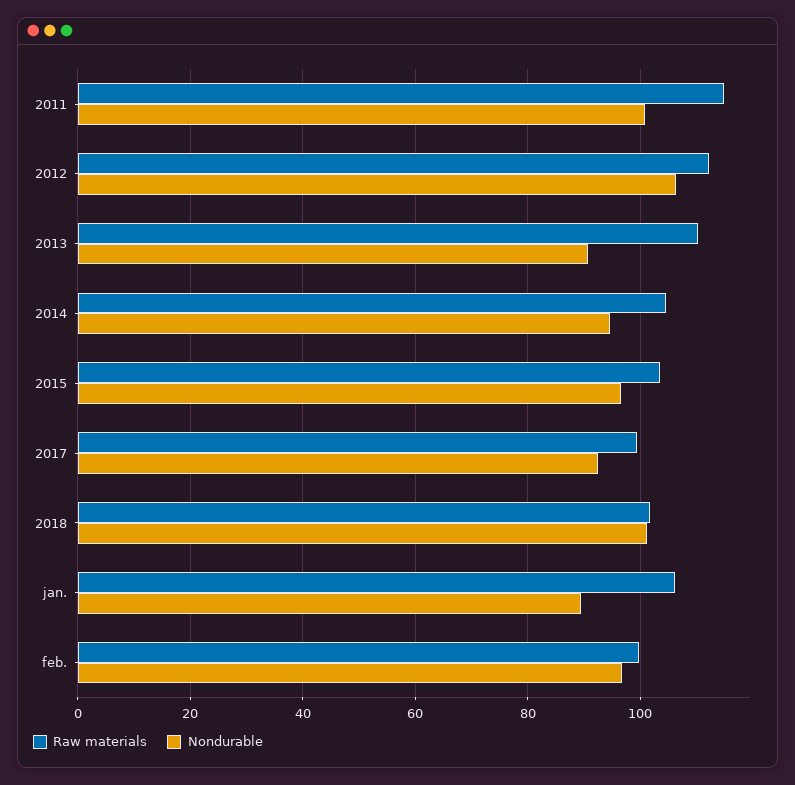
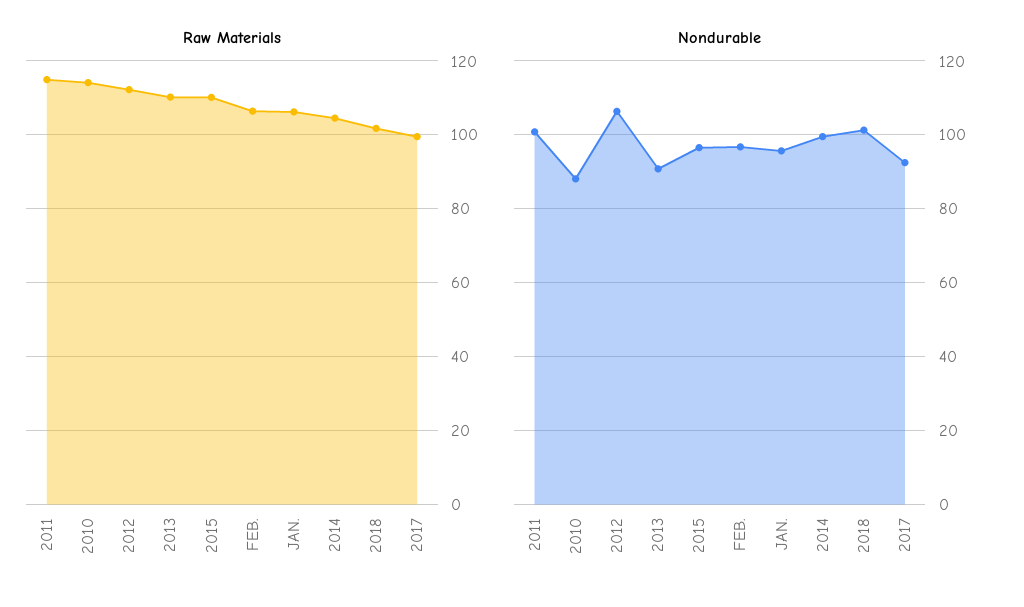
Nondurable, 2014: 94 -> 100
Raw materials, 2015: 104 -> 110
Nondurable, jan.: 90 -> 96
Raw materials, feb.: 100 -> 106
Raw materials, 2010: none -> 114
Nondurable, 2010: none -> 88

